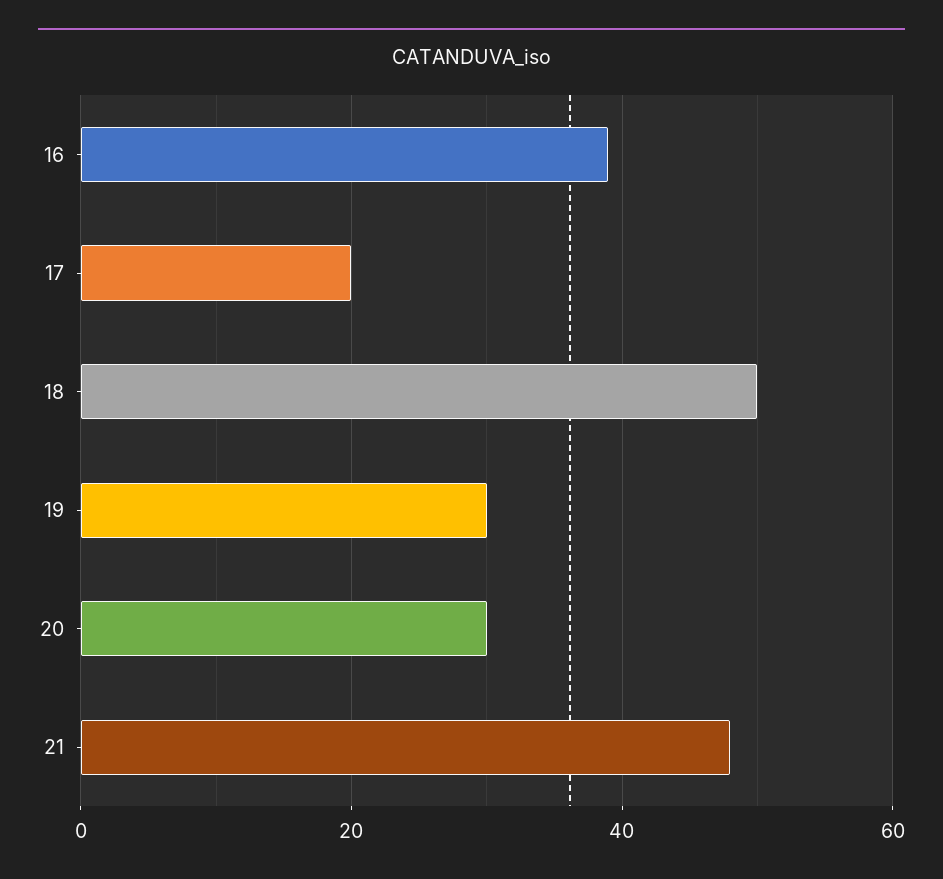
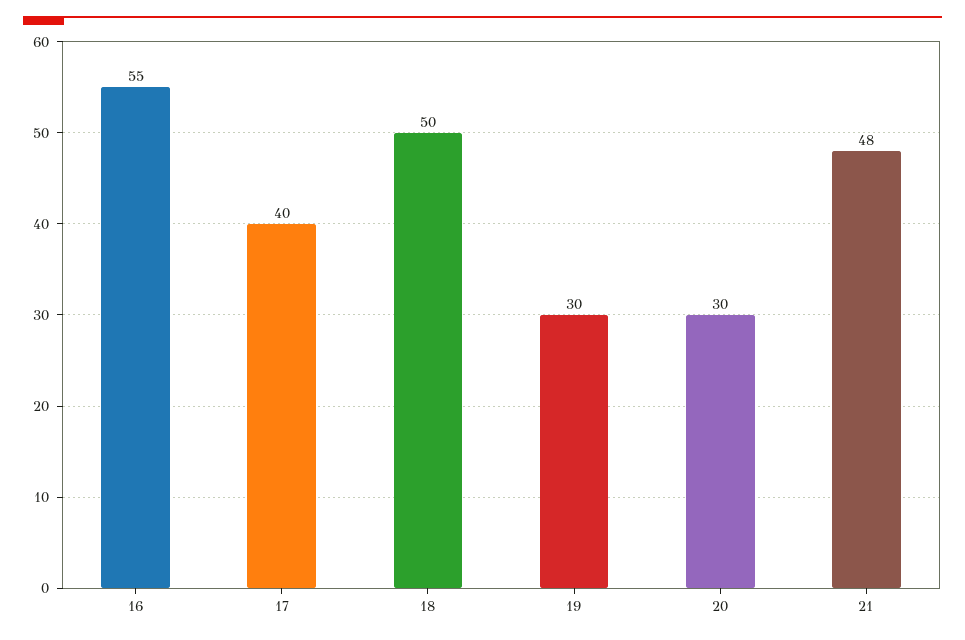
16: 40 -> 55
17: 20 -> 40

